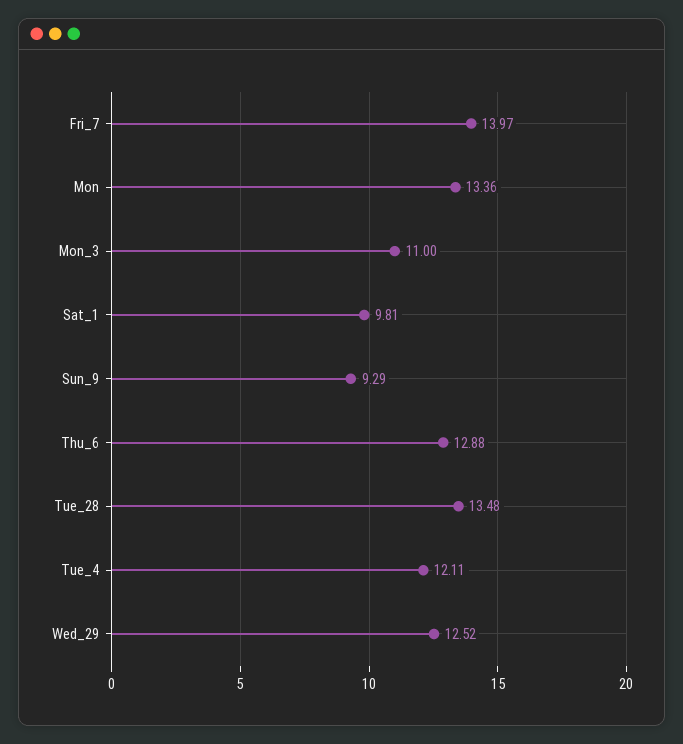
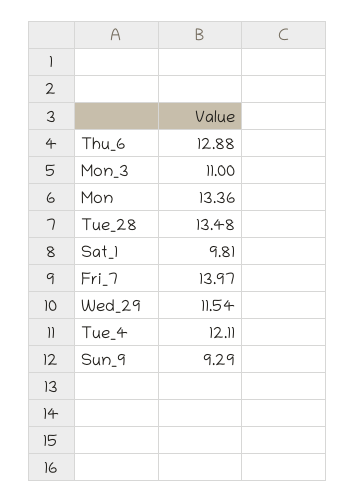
Wed_29: 12.52 -> 11.54

